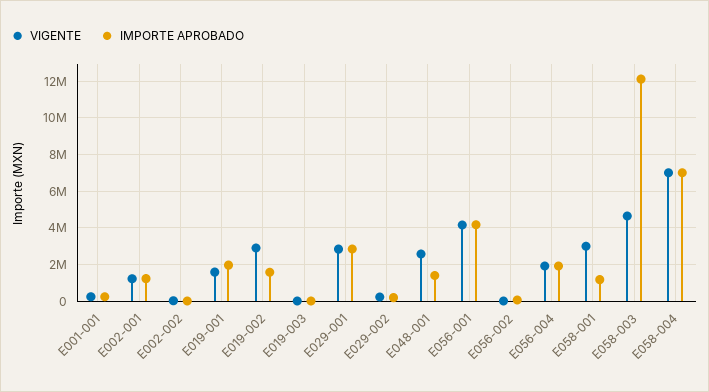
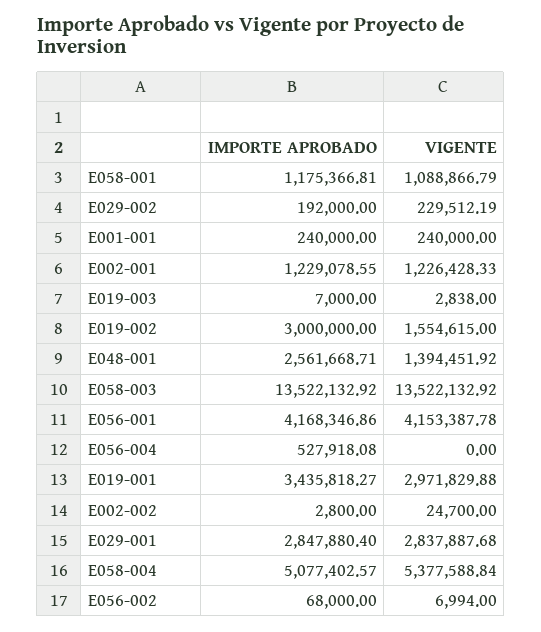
VIGENTE, E019-001: 1500000 -> 2971829.88
IMPORTE APROBADO, E019-001: 2000000 -> 3435818.27
VIGENTE, E019-002: 3000000 -> 1554615
IMPORTE APROBADO, E019-002: 1500000 -> 3000000
VIGENTE, E048-001: 2500000 -> 1394451.92
IMPORTE APROBADO, E048-001: 1500000 -> 2561668.71
VIGENTE, E056-004: 2000000 -> 0
IMPORTE APROBADO, E056-004: 2000000 -> 527918.08
VIGENTE, E058-001: 3000000 -> 1088866.79
VIGENTE, E058-003: 4500000 -> 13522132.92
IMPORTE APROBADO, E058-003: 12000000 -> 13522132.92
VIGENTE, E058-004: 7000000 -> 5377588.84
IMPORTE APROBADO, E058-004: 7000000 -> 5077402.57

